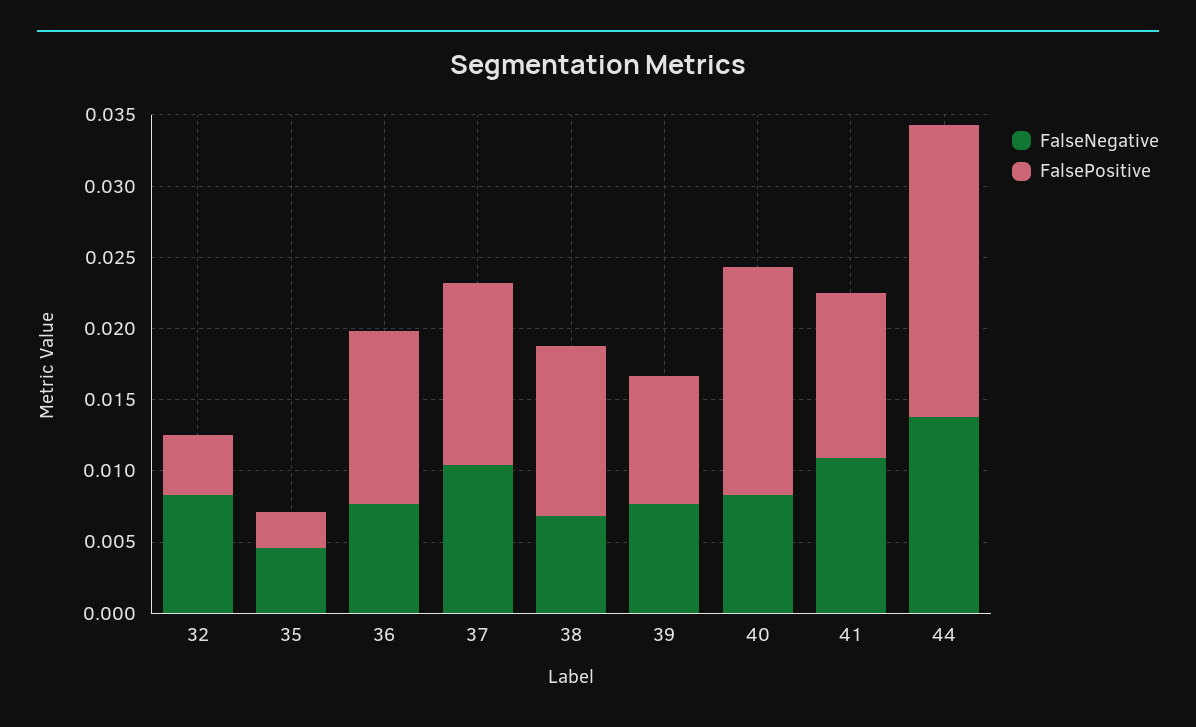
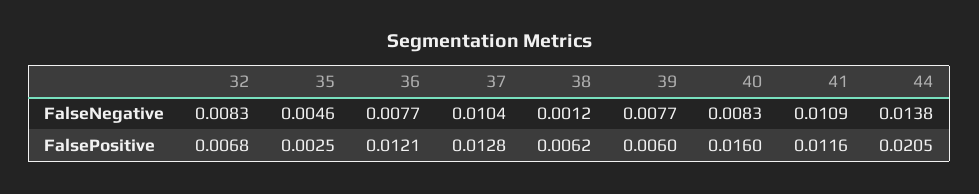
FalsePositive, 32: 0.004 -> 0.0068
FalseNegative, 38: 0.007 -> 0.0012
FalsePositive, 38: 0.012 -> 0.0062
FalsePositive, 39: 0.009 -> 0.006

